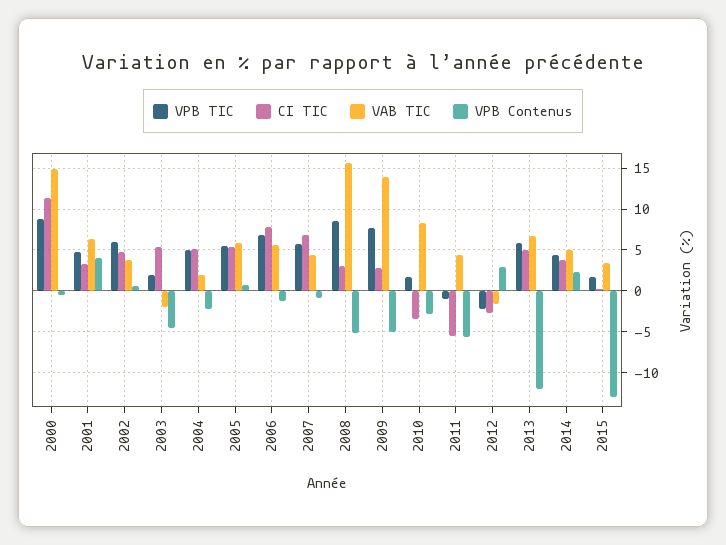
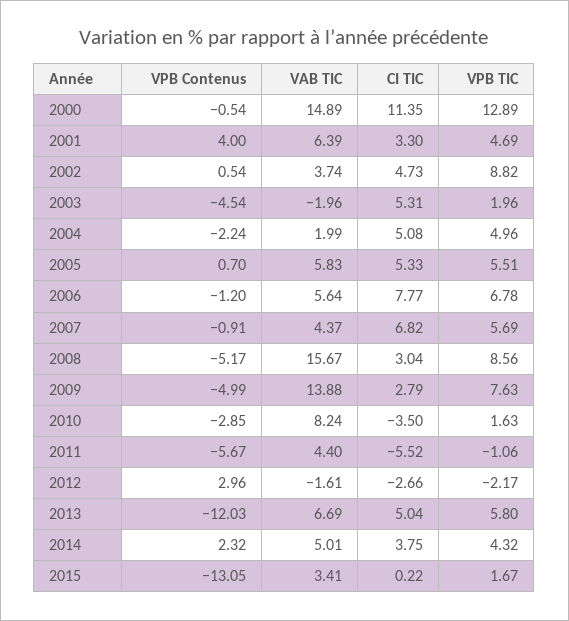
VPB TIC, 2000: 9 -> 12.89
VPB TIC, 2002: 6 -> 8.82

